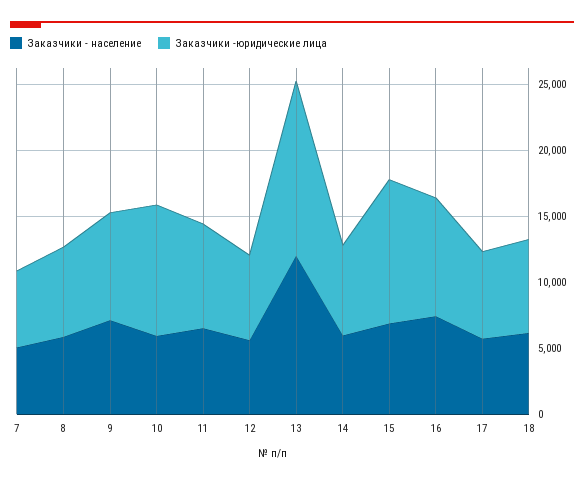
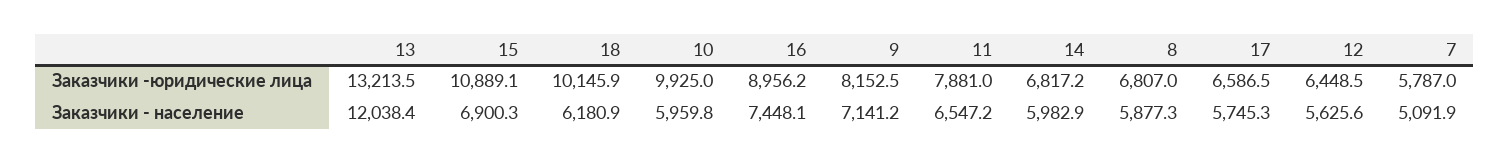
Заказчики -юридические лица, 18: 7000 -> 10145.9

